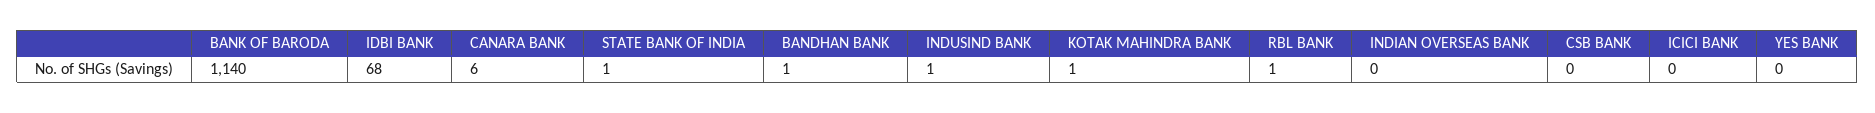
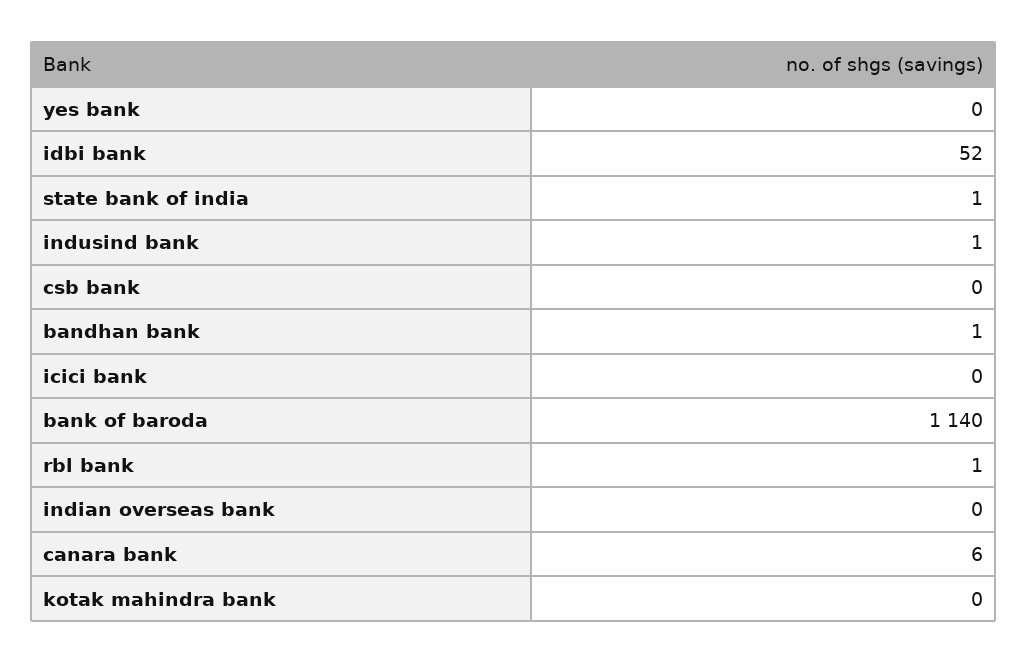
IDBI BANK: 68 -> 52
KOTAK MAHINDRA BANK: 1 -> 0

